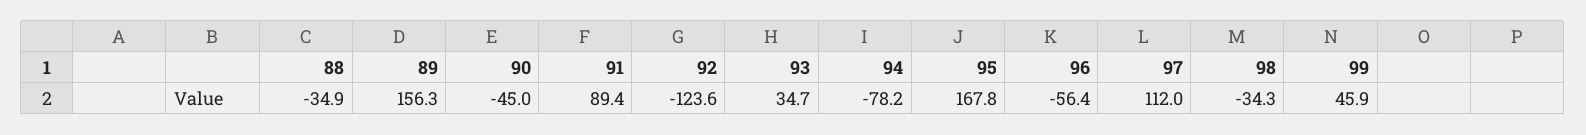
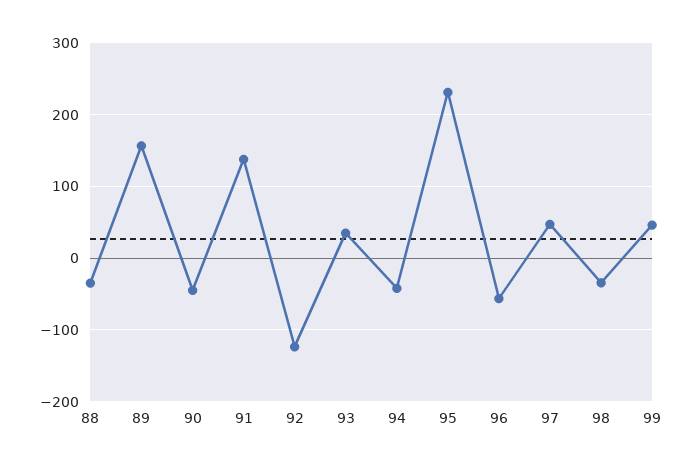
91: 89.4 -> 140
94: -78.2 -> -40
95: 167.8 -> 230
97: 112 -> 50

